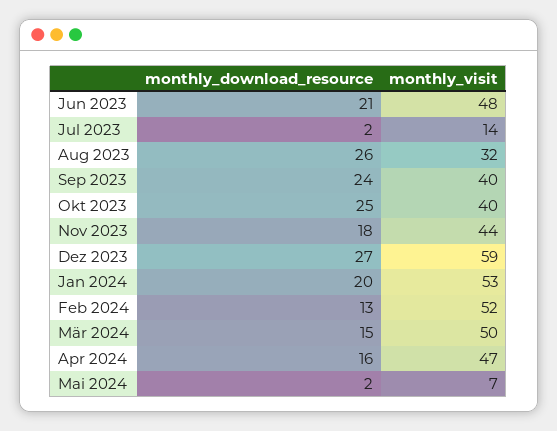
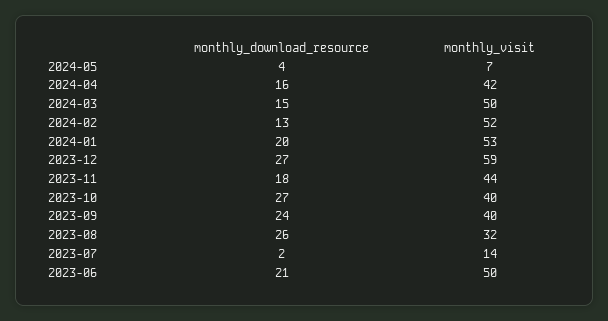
monthly_visit, Jun 2023: 48 -> 50
monthly_download_resource, Okt 2023: 25 -> 27
monthly_visit, Apr 2024: 47 -> 42
monthly_download_resource, Mai 2024: 2 -> 4

